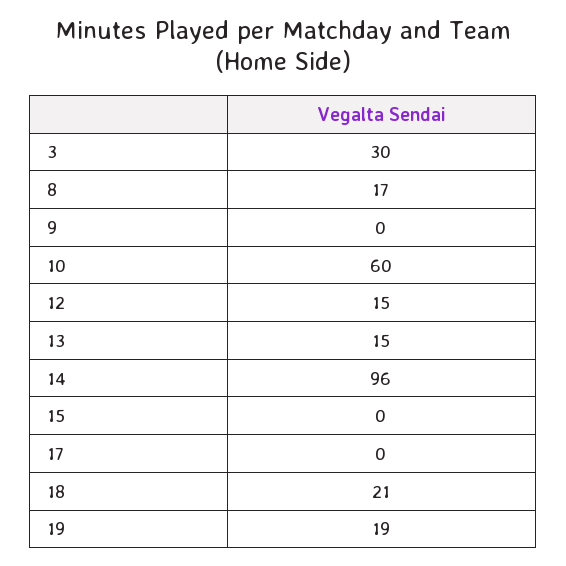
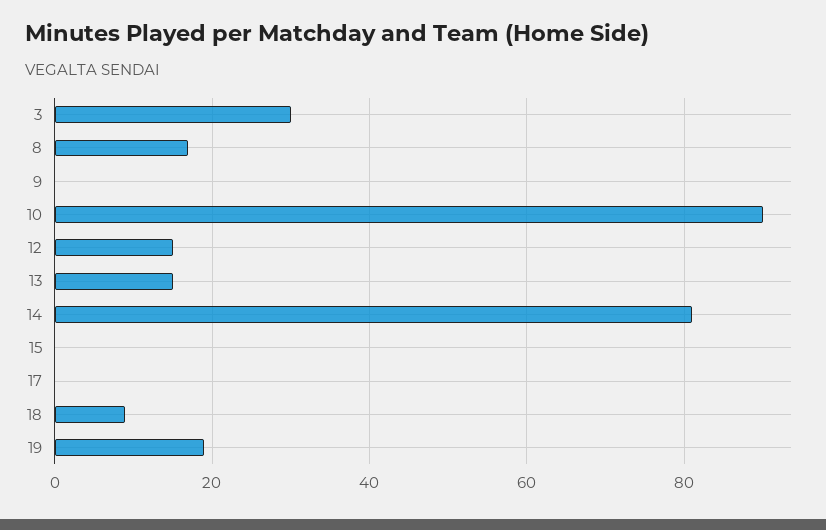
10: 60 -> 90
14: 96 -> 80
18: 21 -> 10

